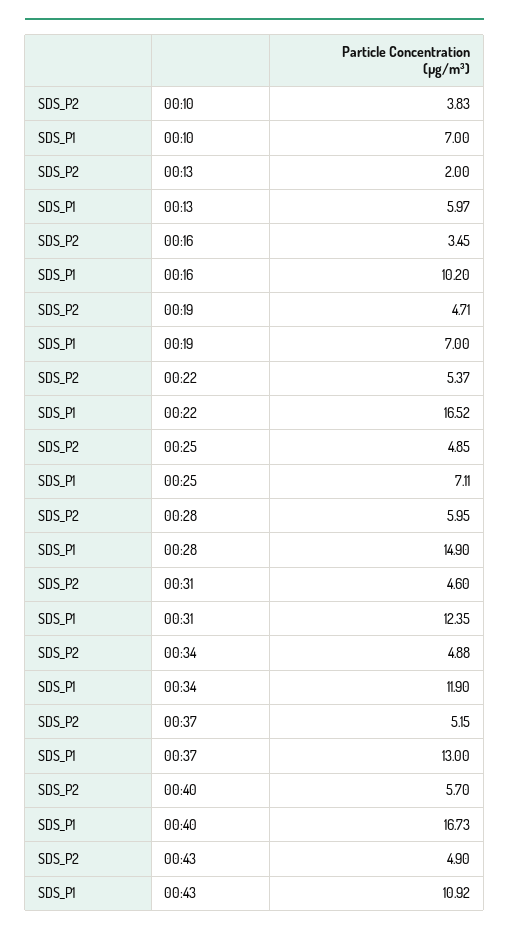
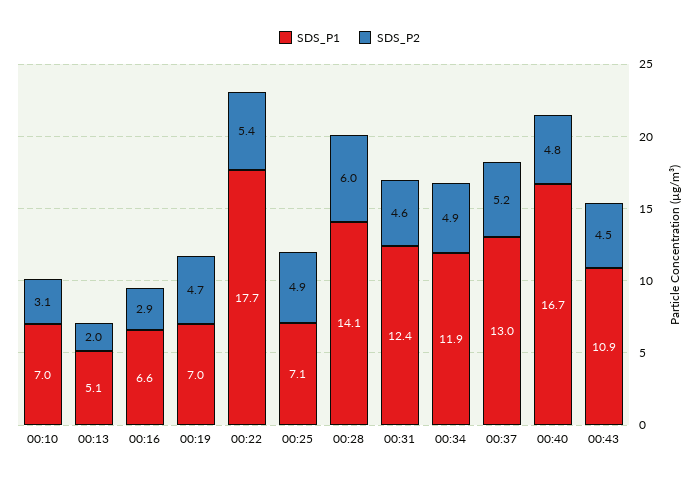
SDS_P2, 00:10: 3.83 -> 3.1
SDS_P1, 00:13: 5.97 -> 5.1
SDS_P2, 00:16: 3.45 -> 2.9
SDS_P1, 00:16: 10.2 -> 6.6
SDS_P1, 00:22: 16.52 -> 17.7
SDS_P1, 00:28: 14.9 -> 14.1
SDS_P2, 00:40: 5.7 -> 4.8
SDS_P2, 00:43: 4.9 -> 4.5

